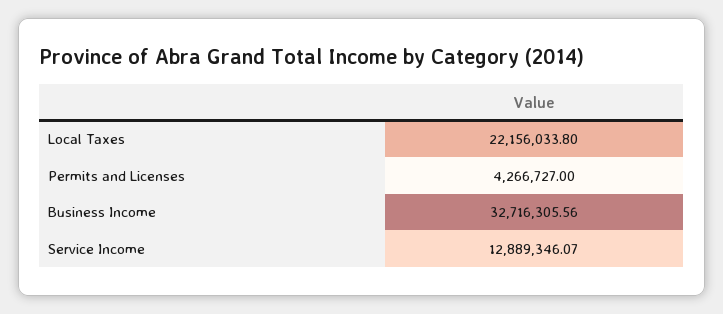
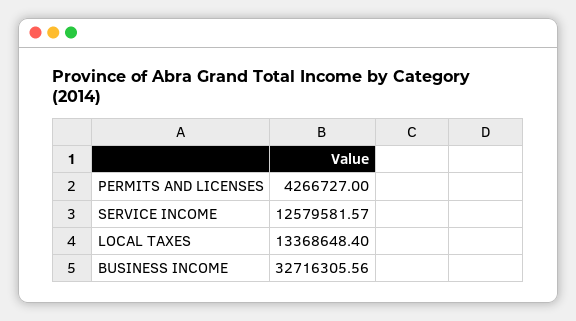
Local Taxes: 22156033.8 -> 13368648.4
Service Income: 12889346.07 -> 12579581.57

